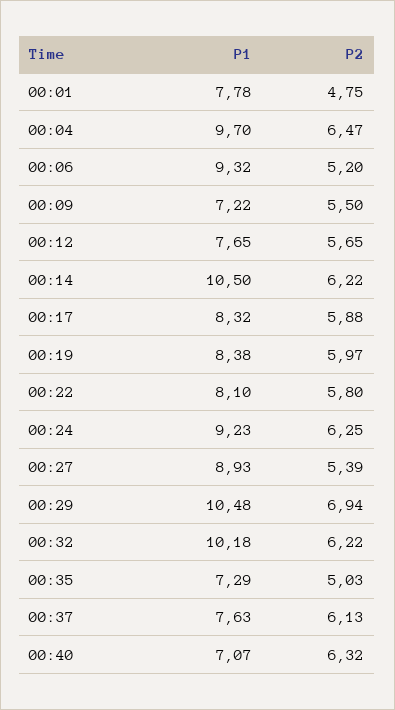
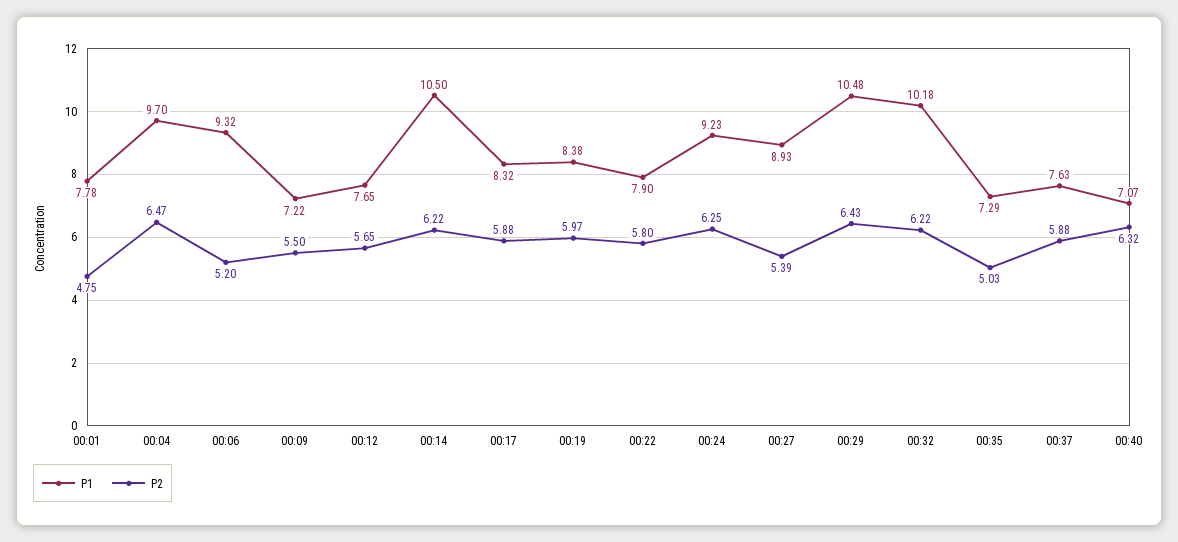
P1, 00:22: 8.1 -> 7.9
P2, 00:29: 6.94 -> 6.43
P2, 00:37: 6.13 -> 5.88

